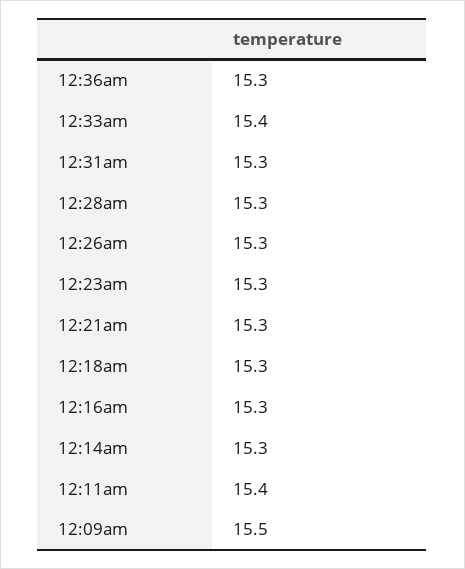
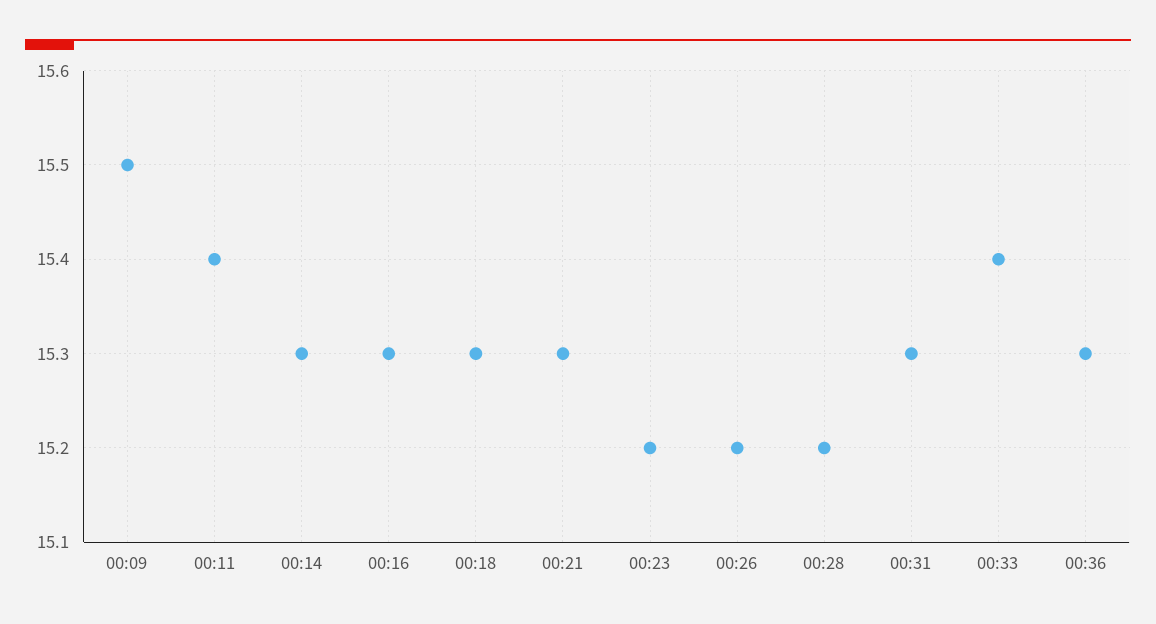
12:28am: 15.3 -> 15.2
12:26am: 15.3 -> 15.2
12:23am: 15.3 -> 15.2

